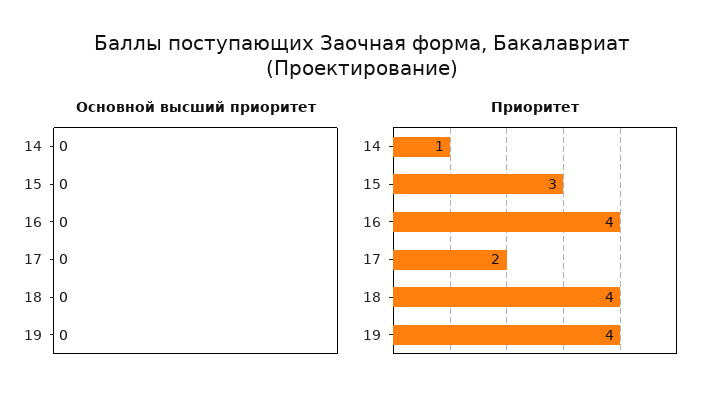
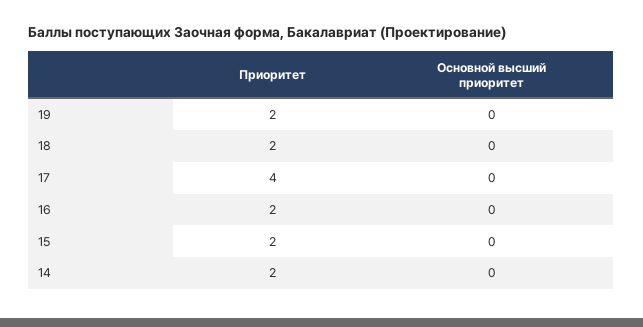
Приоритет, 14: 1 -> 2
Приоритет, 15: 3 -> 2
Приоритет, 16: 4 -> 2
Приоритет, 17: 2 -> 4
Приоритет, 18: 4 -> 2
Приоритет, 19: 4 -> 2

